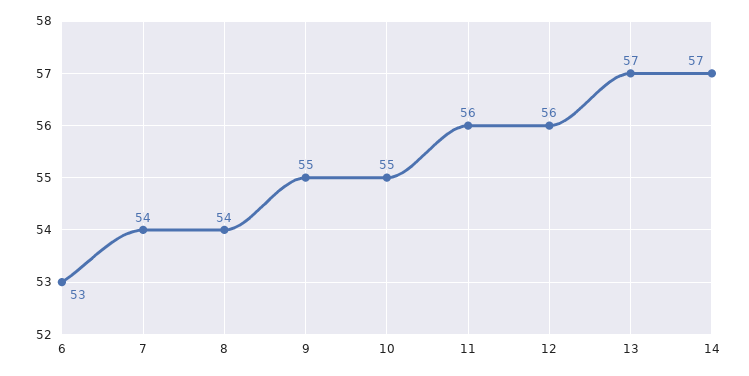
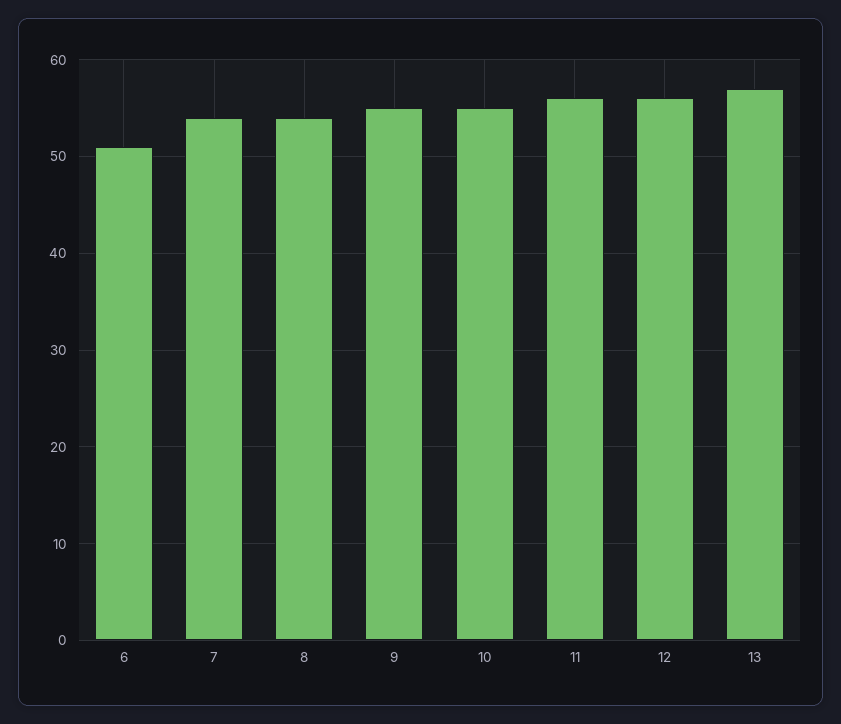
6: 53 -> 51
14: 57 -> none

